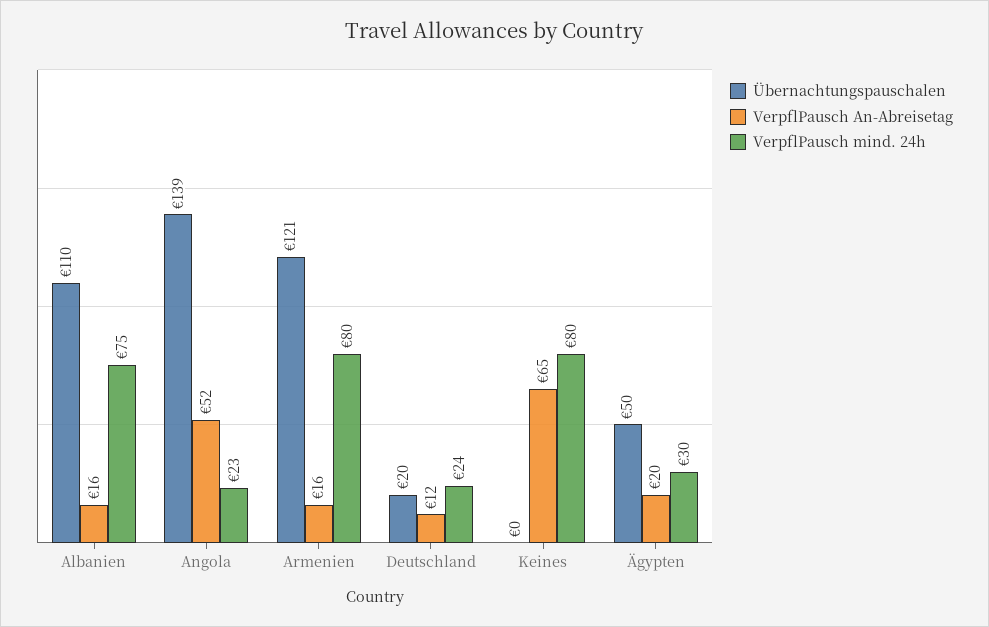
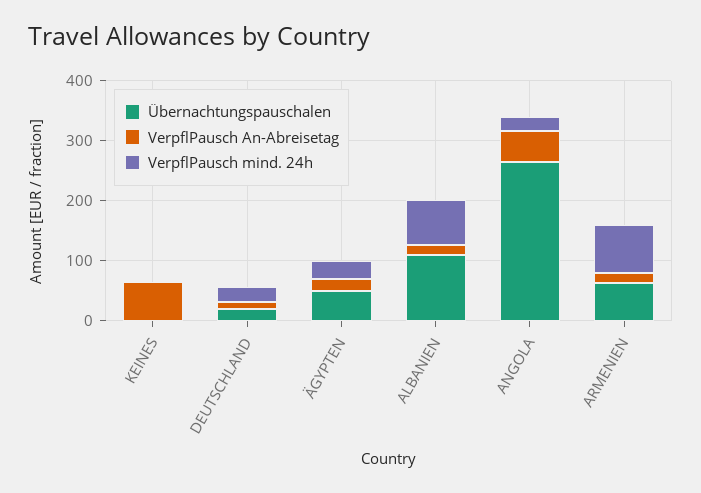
Übernachtungspauschalen, Angola: 139 -> 260
Übernachtungspauschalen, Armenien: 121 -> 60
VerpflPausch mind. 24h, Keines: 80 -> 0

